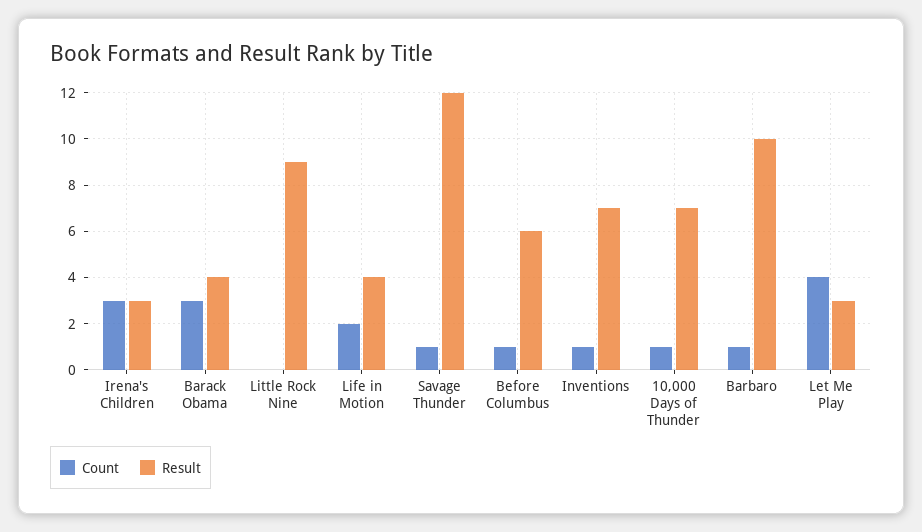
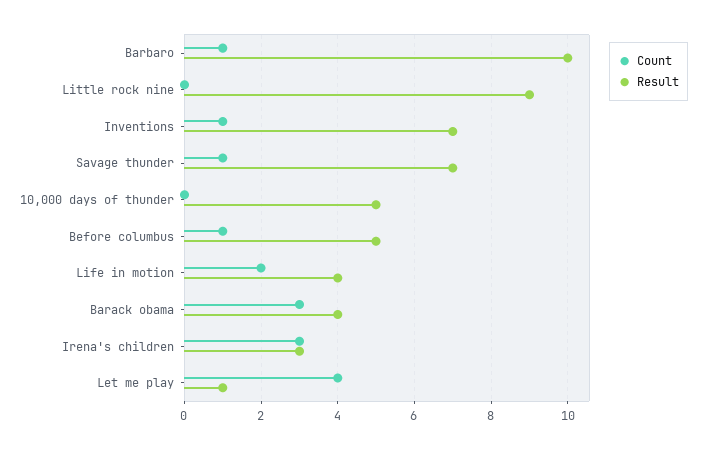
Result, Savage Thunder: 12 -> 7
Result, Before Columbus: 6 -> 5
Count, 10,000 Days of Thunder: 1 -> 0
Result, 10,000 Days of Thunder: 7 -> 5
Result, Let Me Play: 3 -> 1

